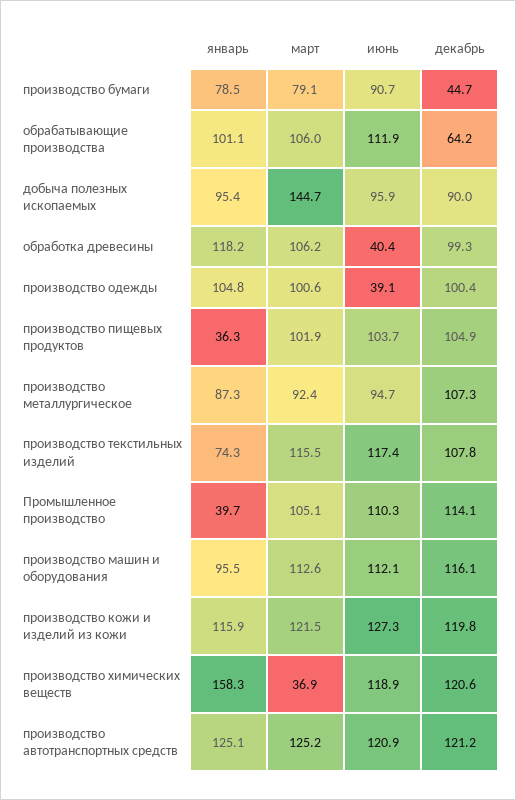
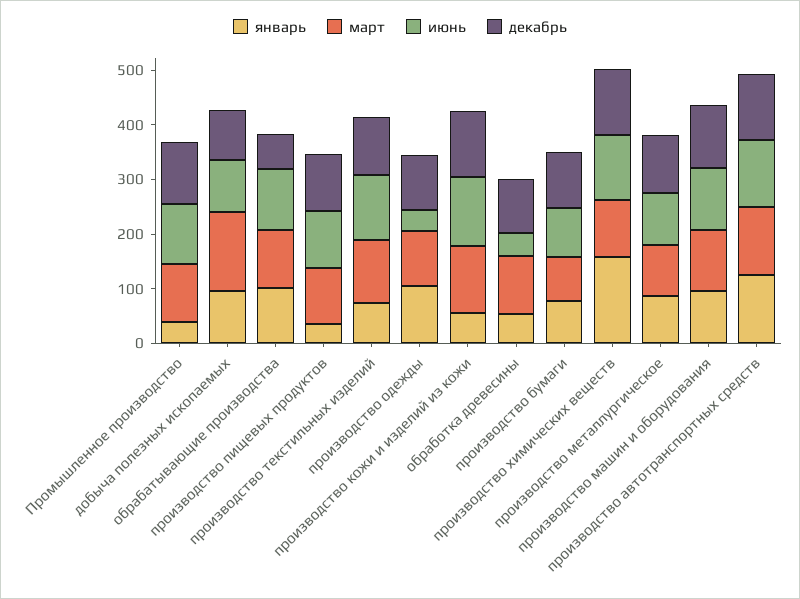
декабрь, производство бумаги: 44.7 -> 100
январь, обработка древесины: 118.2 -> 60
январь, производство кожи и изделий из кожи: 115.9 -> 60
март, производство химических веществ: 36.9 -> 100

